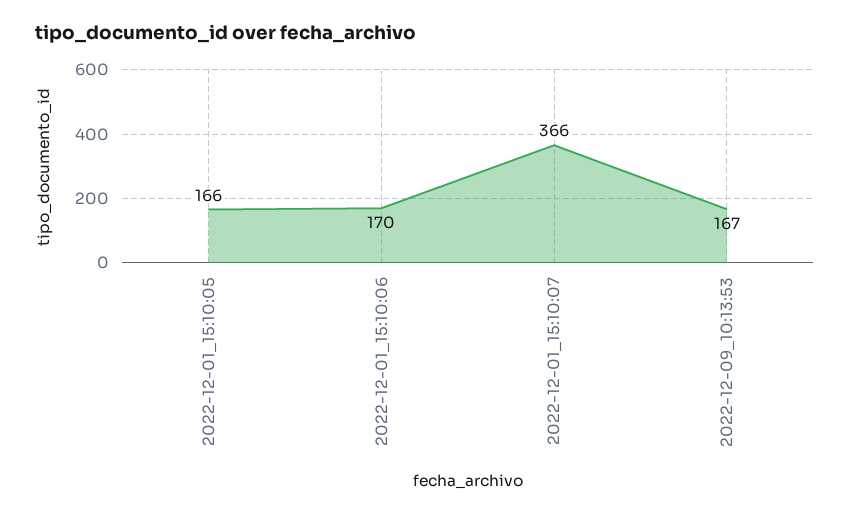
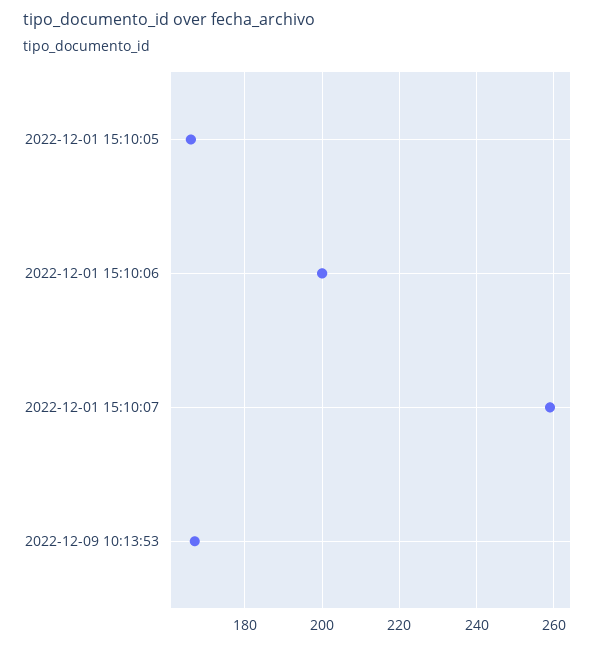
2022-12-01_15:10:06: 170 -> 200
2022-12-01_15:10:07: 366 -> 260

